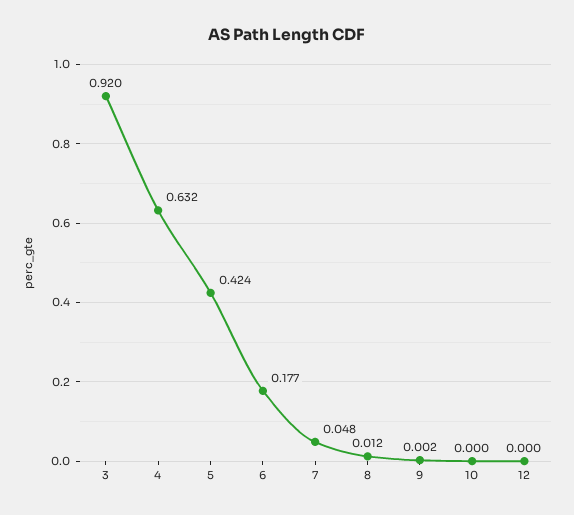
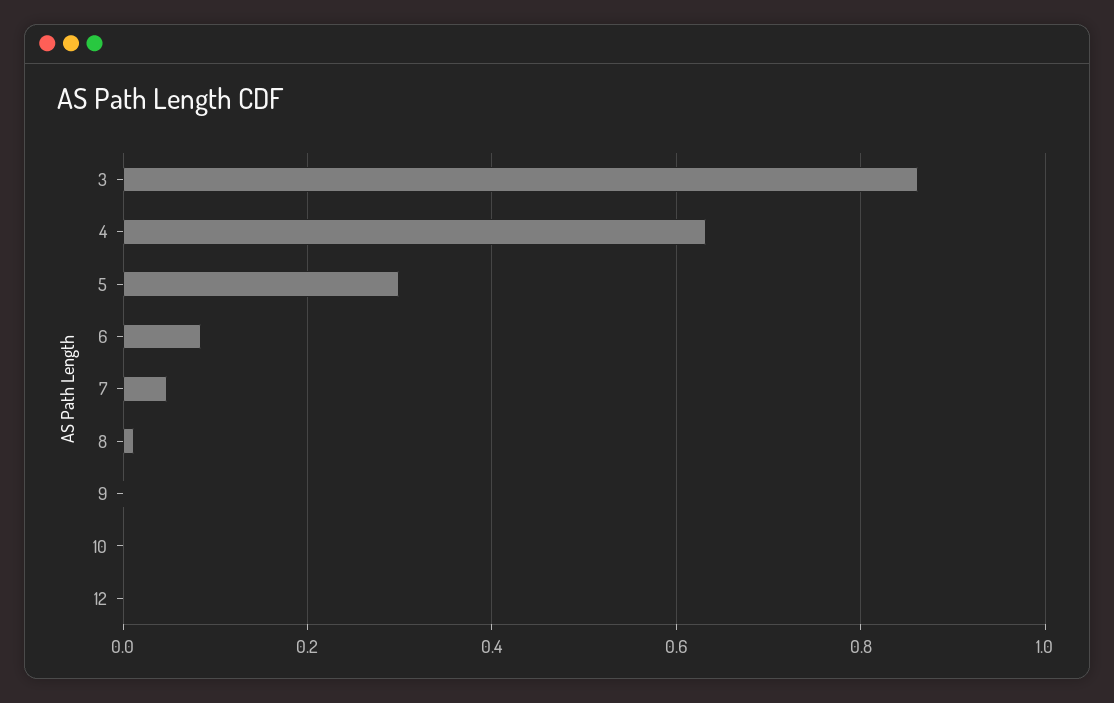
3: 0.92 -> 0.86
5: 0.424 -> 0.3
6: 0.177 -> 0.08

